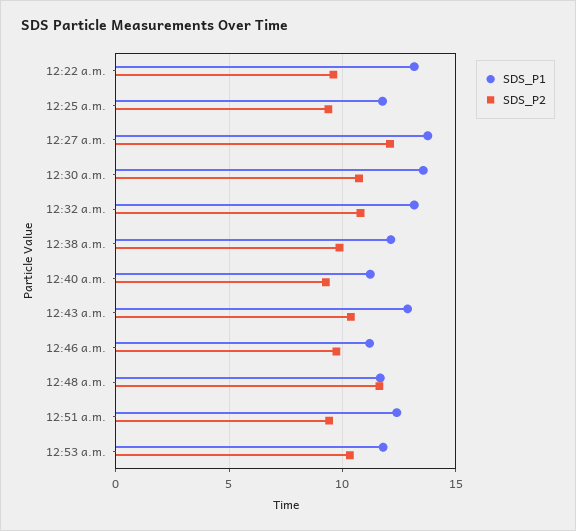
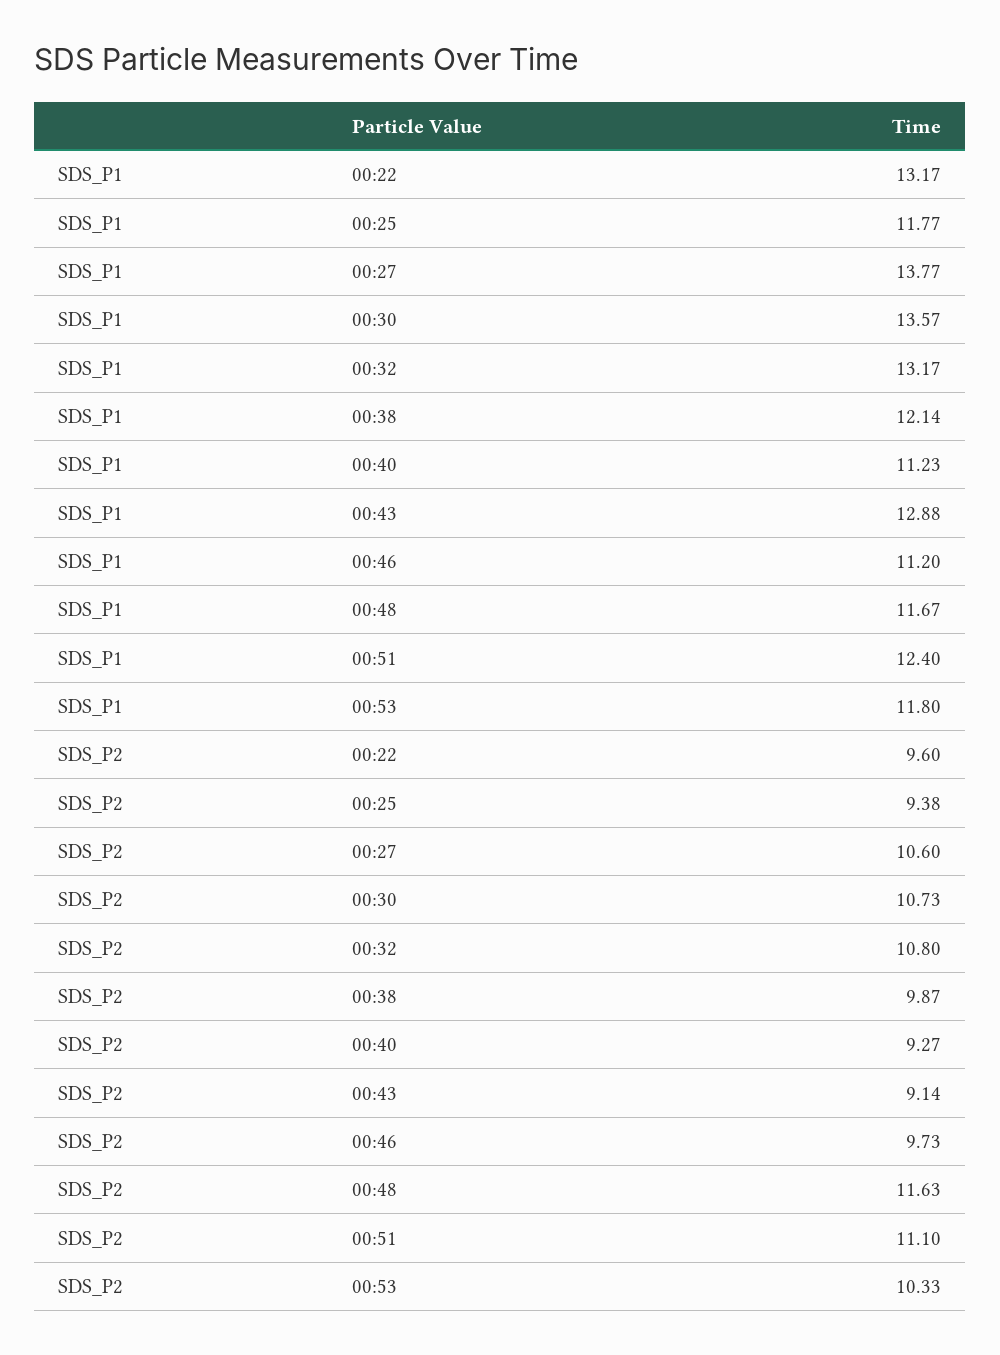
SDS_P2, 12:27 a.m.: 12 -> 10.6
SDS_P2, 12:43 a.m.: 10.5 -> 9.14
SDS_P2, 12:51 a.m.: 9.5 -> 11.1

